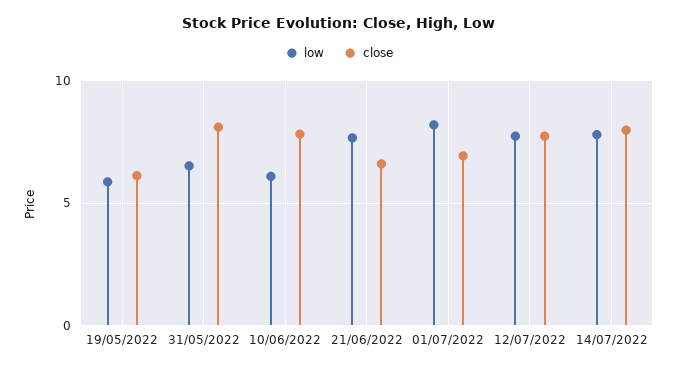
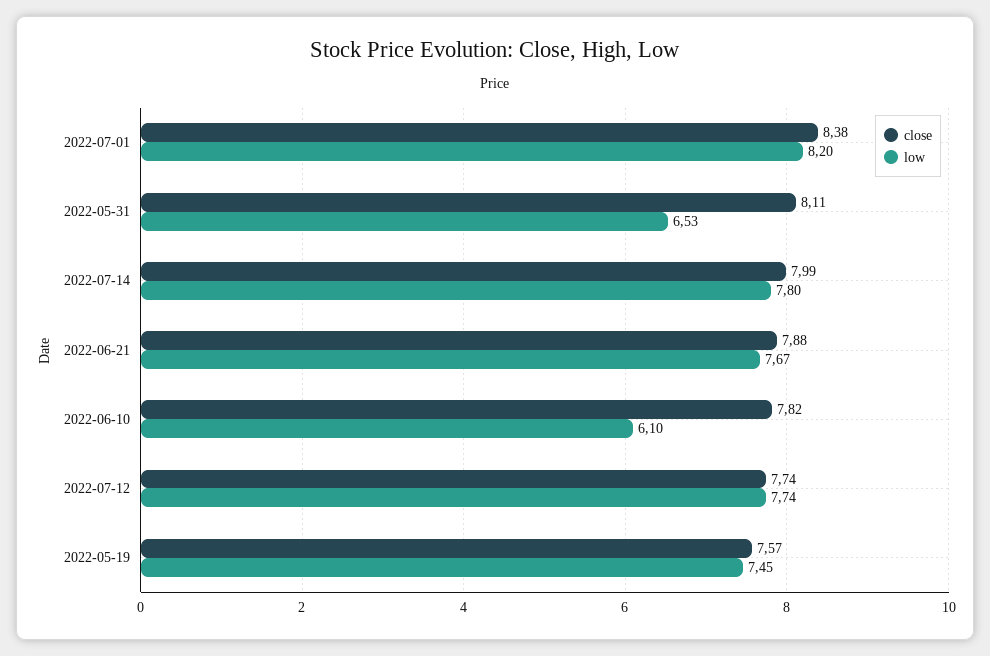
low, 19/05/2022: 6 -> 7.45
close, 19/05/2022: 6 -> 7.57
close, 21/06/2022: 6.5 -> 7.88
close, 01/07/2022: 7 -> 8.38

